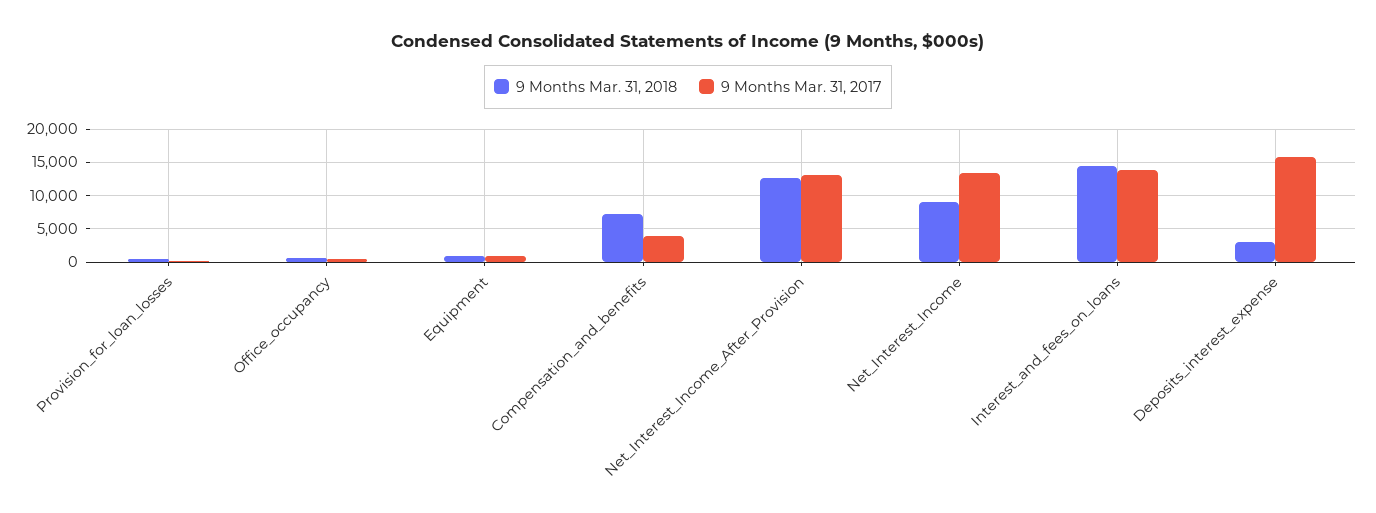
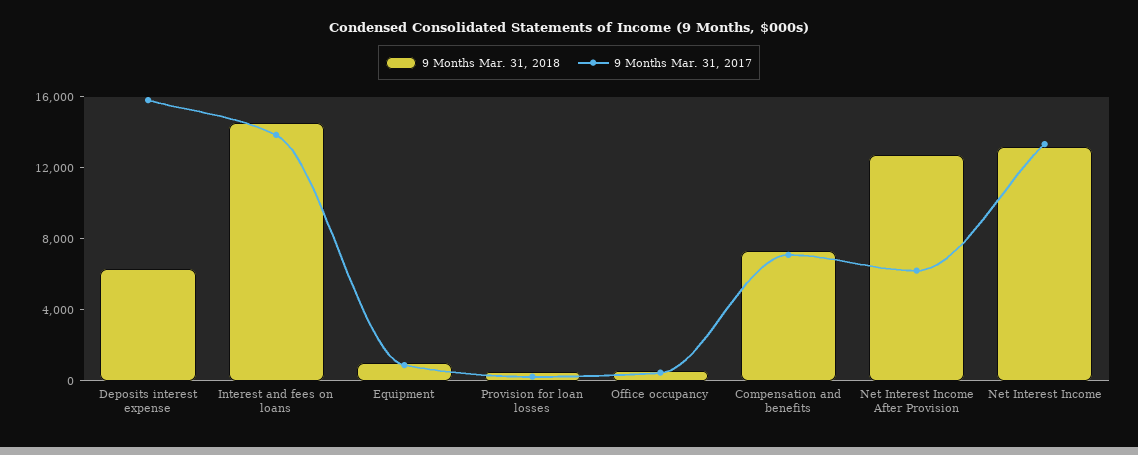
9 Months Mar. 31, 2017, Compensation_and_benefits: 4000 -> 7000
9 Months Mar. 31, 2017, Net_Interest_Income_After_Provision: 13000 -> 6000
9 Months Mar. 31, 2018, Net_Interest_Income: 9000 -> 13000
9 Months Mar. 31, 2018, Deposits_interest_expense: 3000 -> 6000

